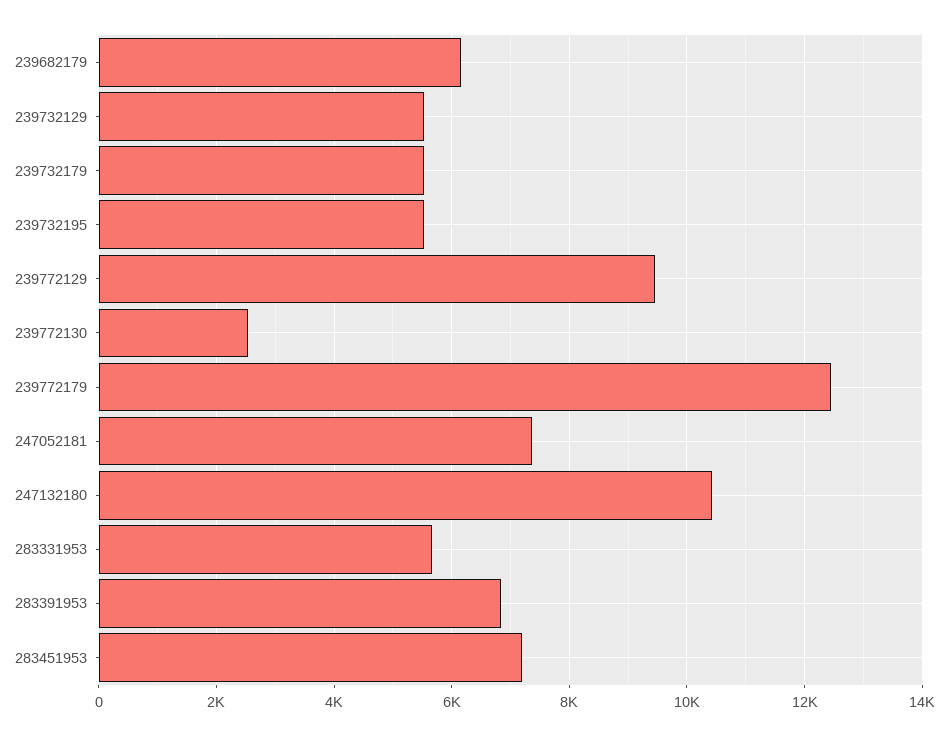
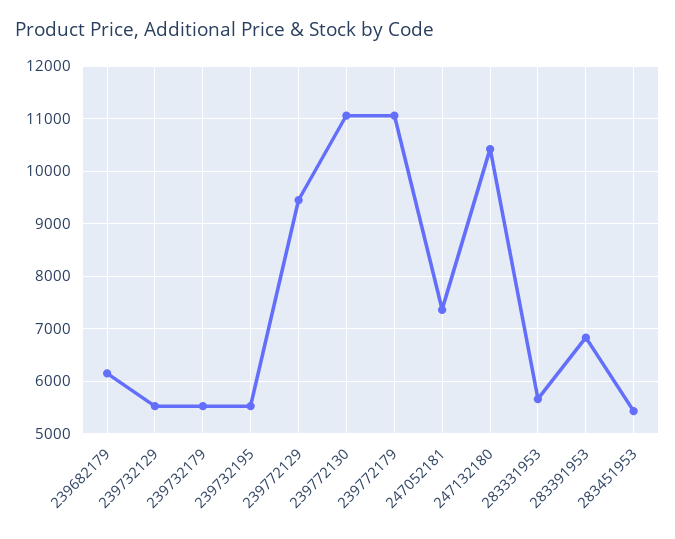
239772130: 2600 -> 11000
239772179: 12400 -> 11000
283451953: 7200 -> 5400

